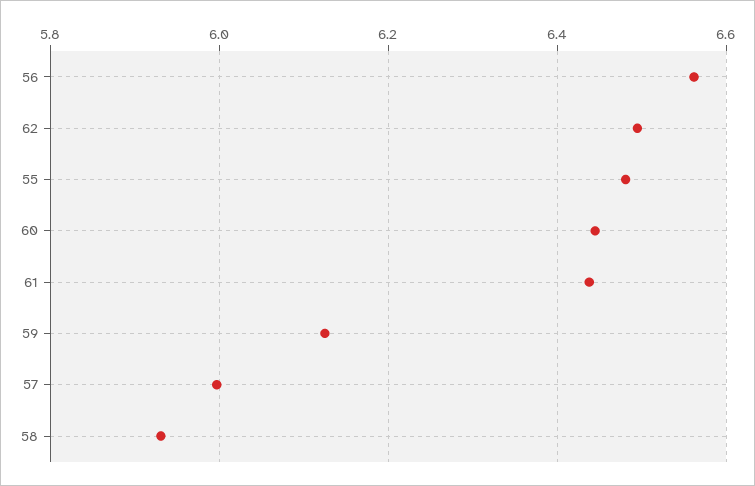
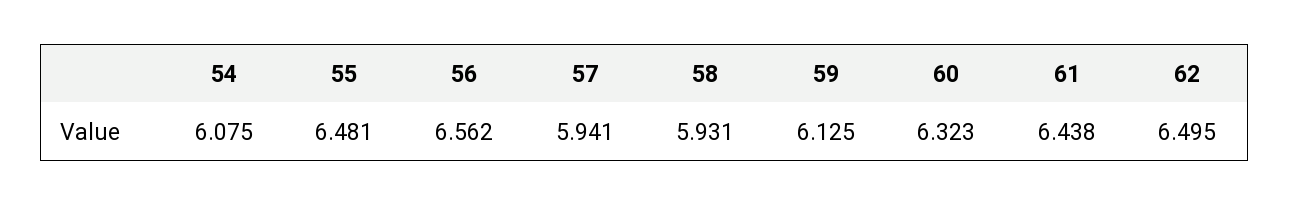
60: 6.44 -> 6.323
57: 6 -> 5.941
54: none -> 6.075

